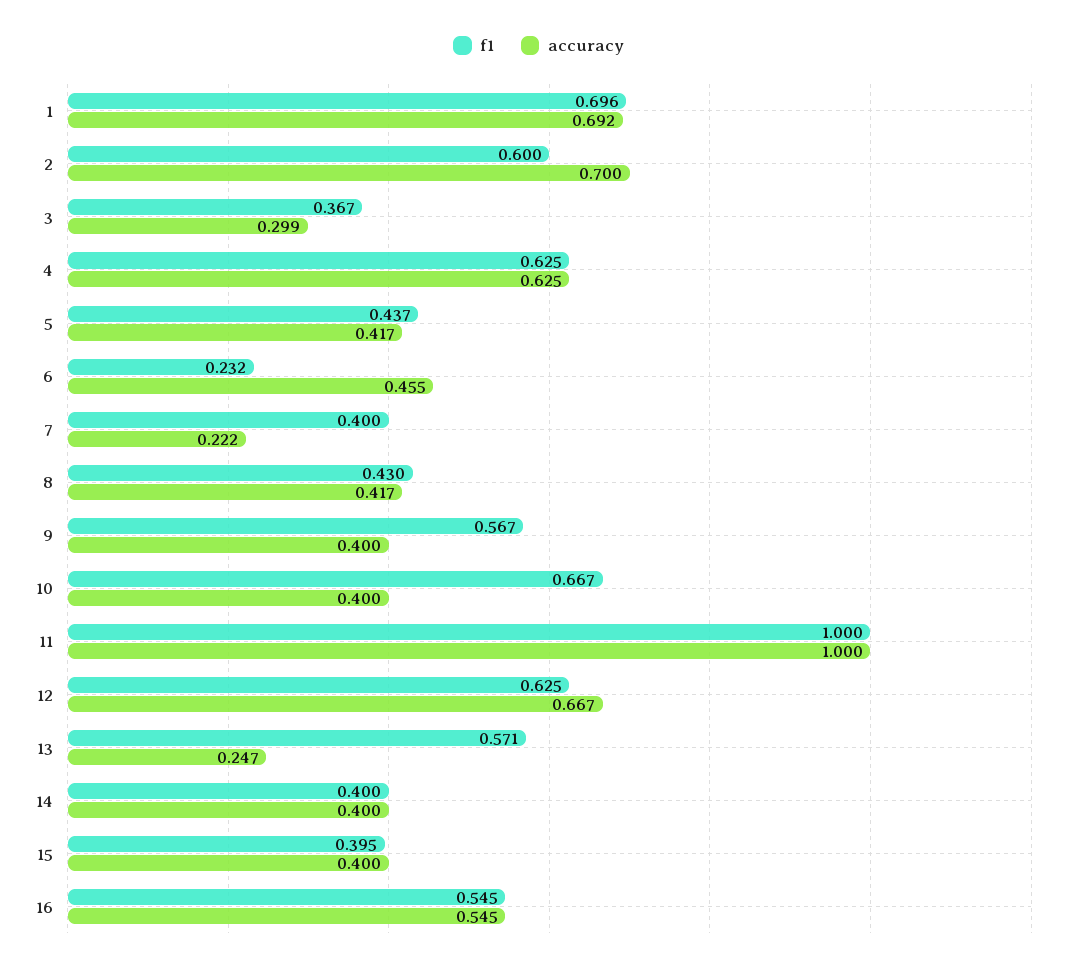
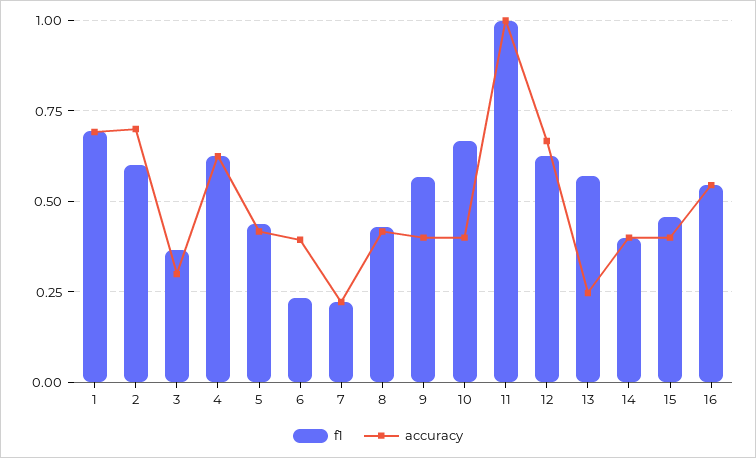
accuracy, 6: 0.455 -> 0.4
f1, 7: 0.4 -> 0.225
f1, 15: 0.395 -> 0.45

